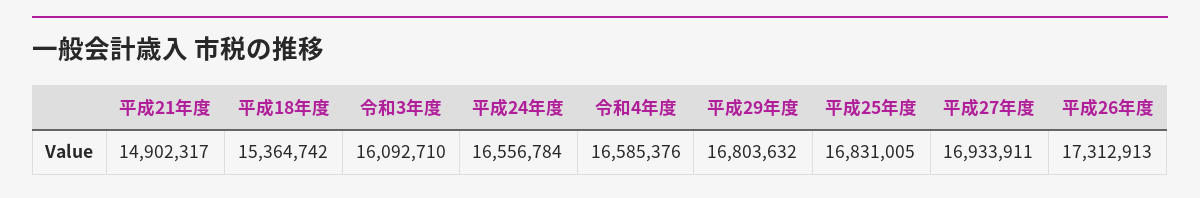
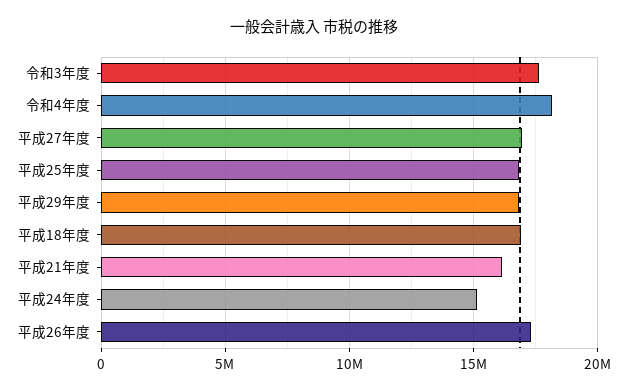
平成21年度: 14902317 -> 16000000
平成18年度: 15364742 -> 17000000
令和3年度: 16092710 -> 17500000
平成24年度: 16556784 -> 15000000
令和4年度: 16585376 -> 18000000

